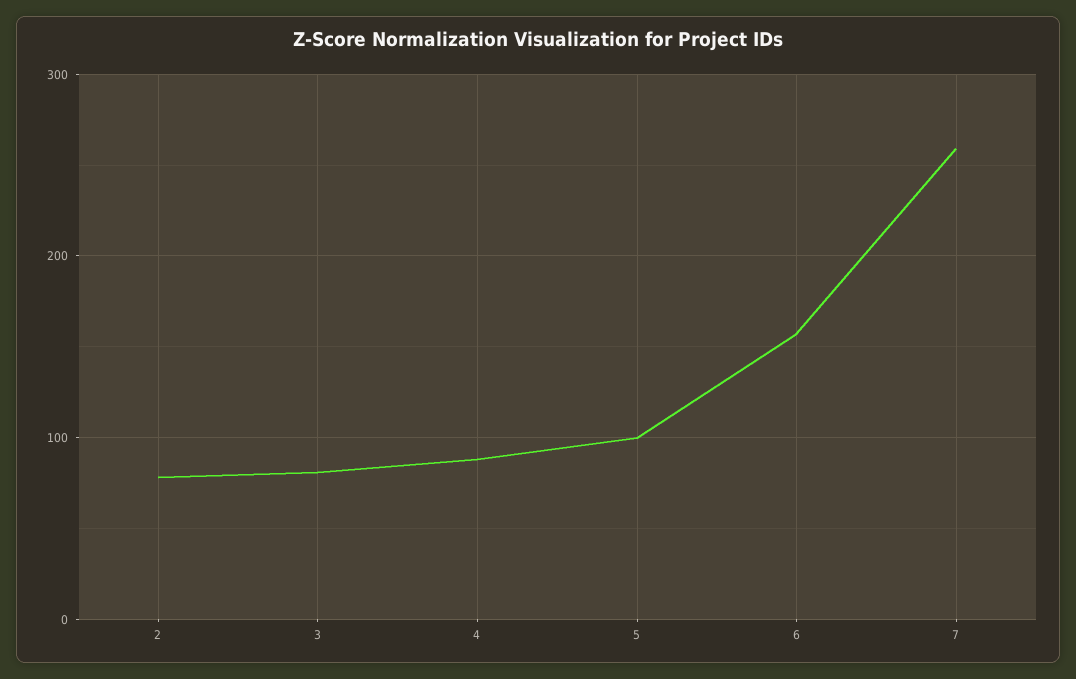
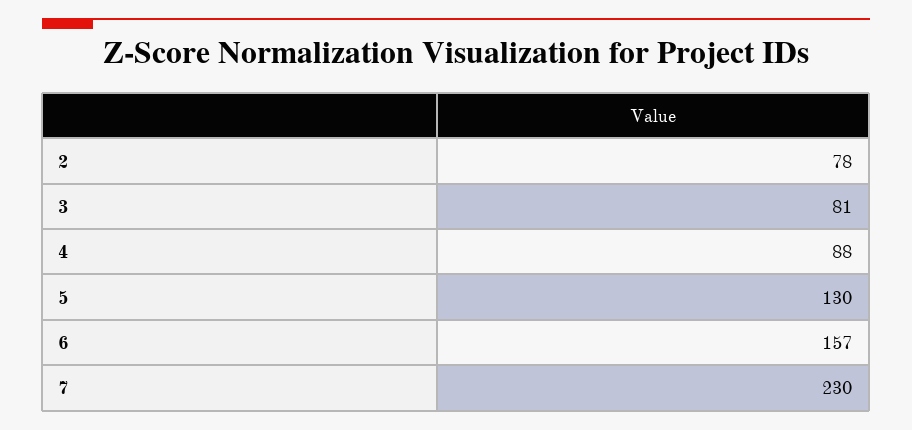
5: 100 -> 130
7: 260 -> 230

